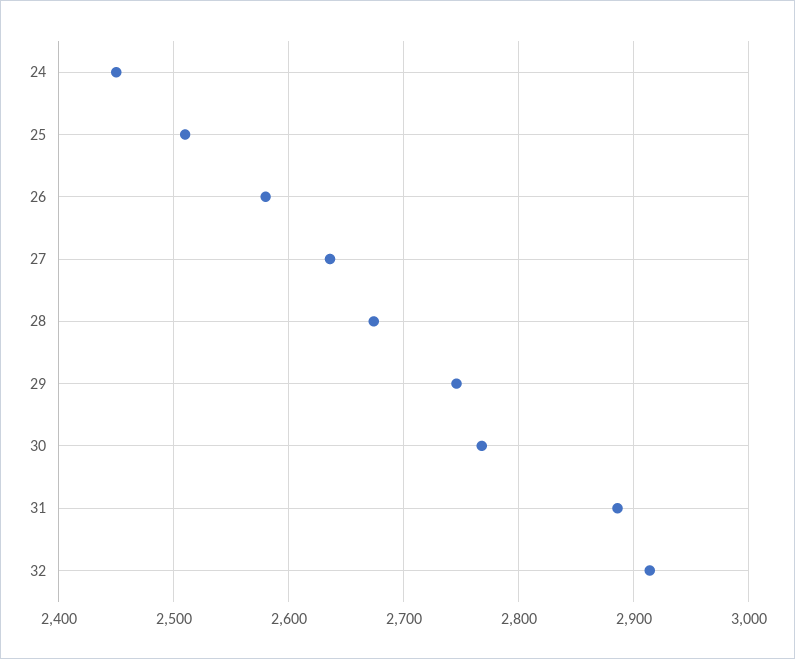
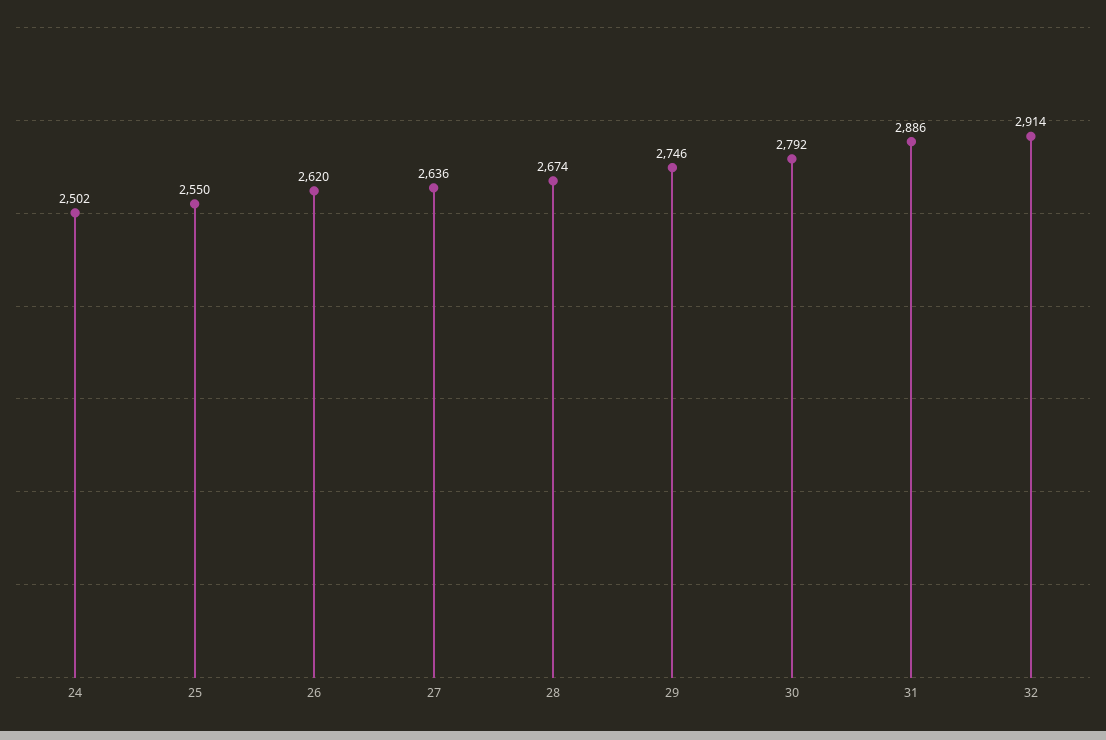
24: 2450 -> 2502
25: 2510 -> 2550
26: 2580 -> 2620
30: 2770 -> 2792

